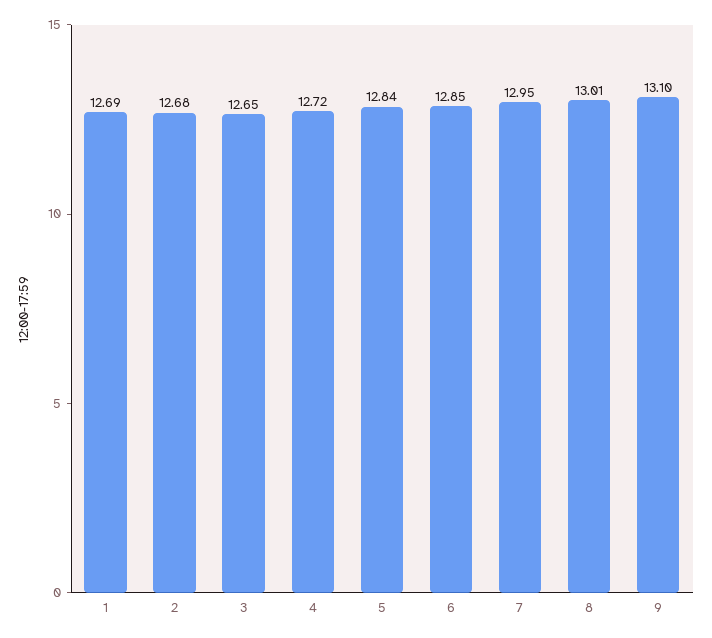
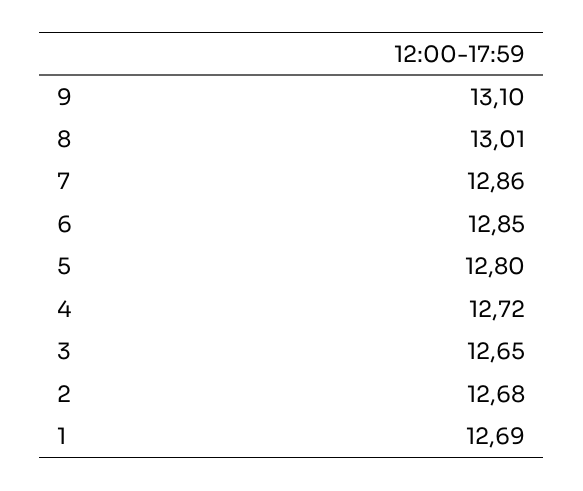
5: 12.84 -> 12.8
7: 12.95 -> 12.86

